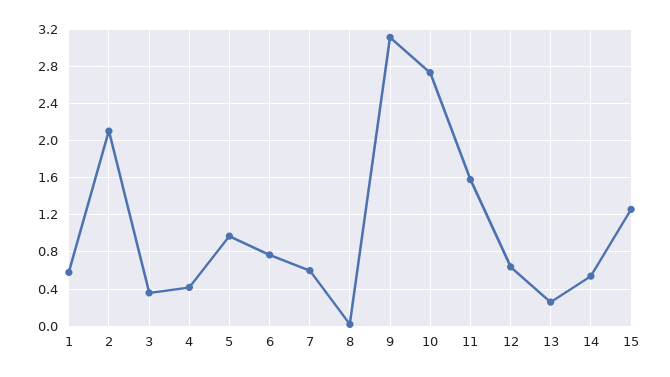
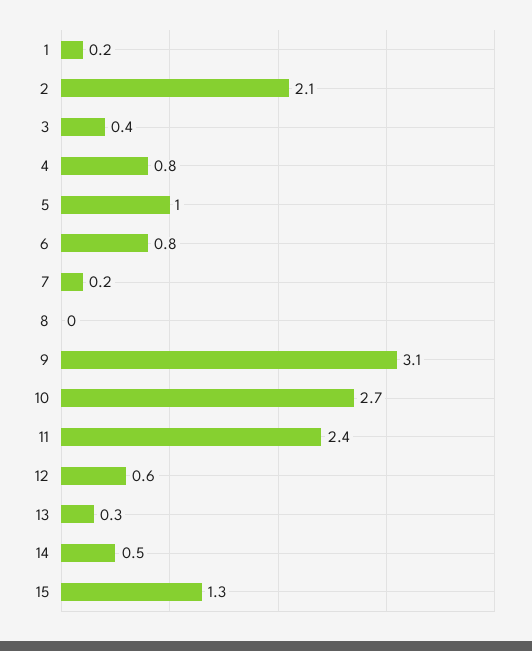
1: 0.6 -> 0.2
4: 0.4 -> 0.8
7: 0.6 -> 0.2
11: 1.6 -> 2.4

